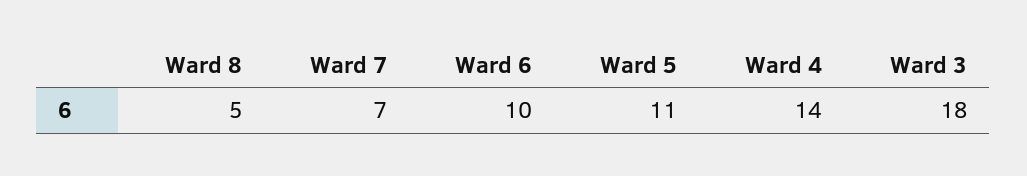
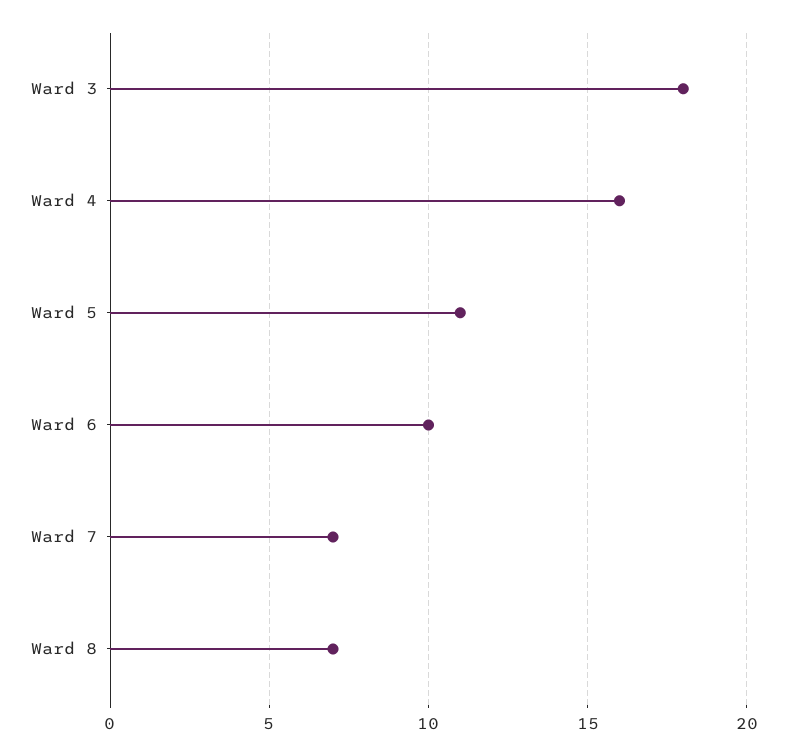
Ward 8: 5 -> 7
Ward 4: 14 -> 16

